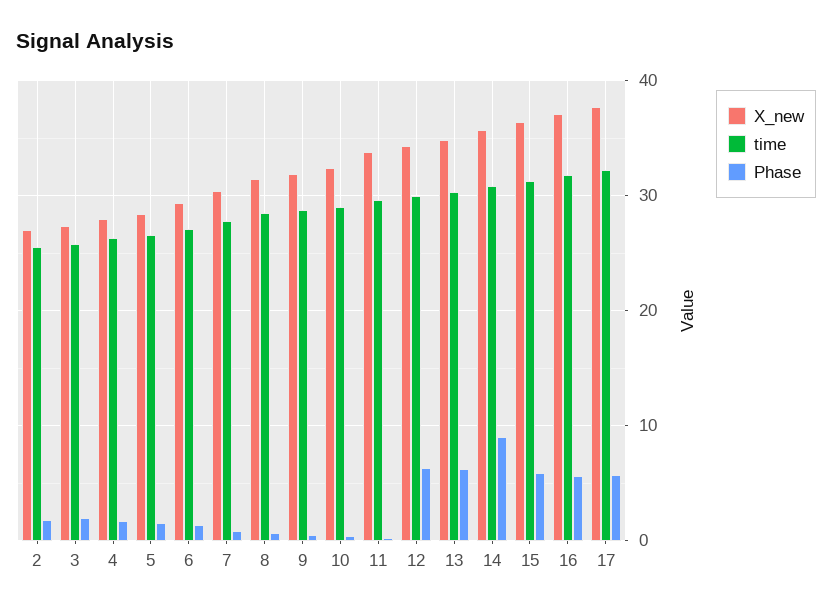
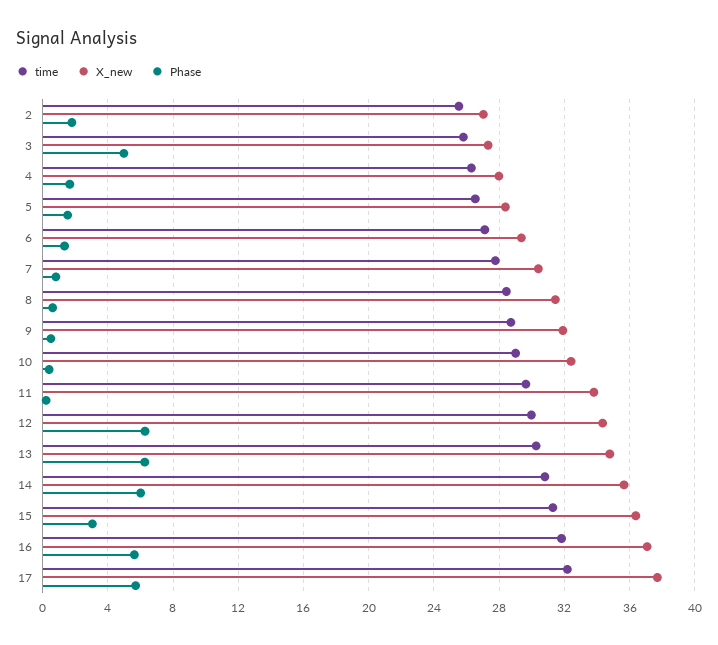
Phase, 3: 2 -> 5
Phase, 14: 9 -> 6
Phase, 15: 6 -> 3

